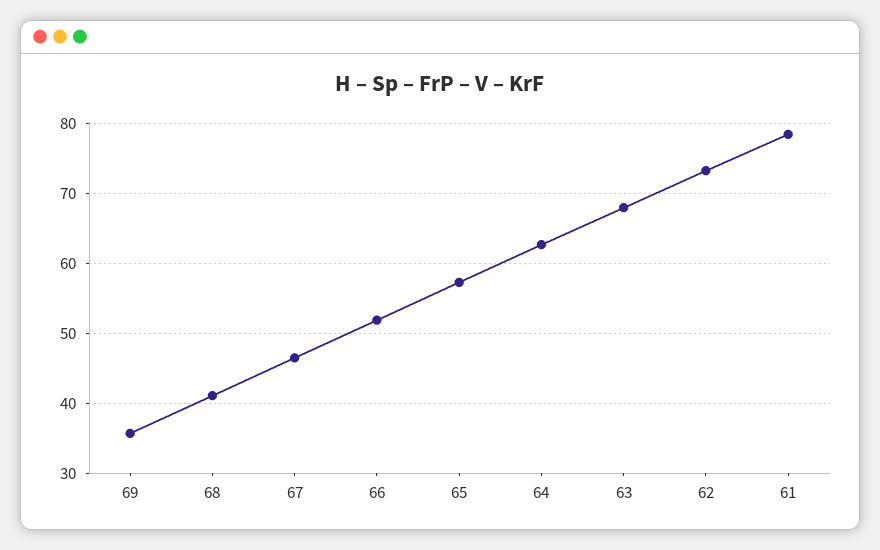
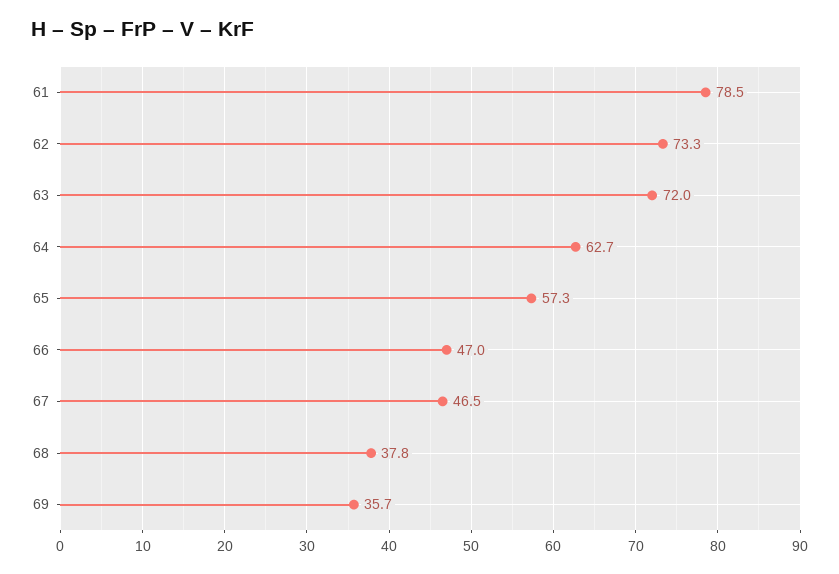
68: 41 -> 37.8
66: 52 -> 47
63: 68 -> 72

